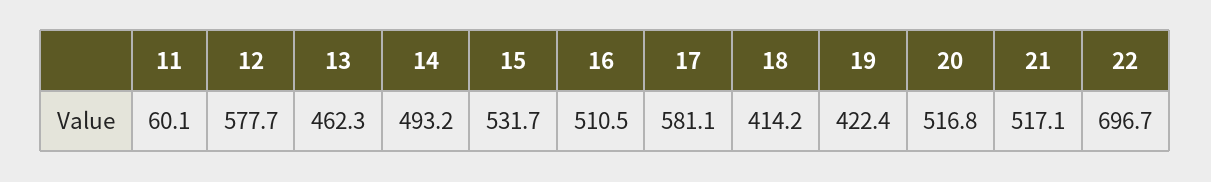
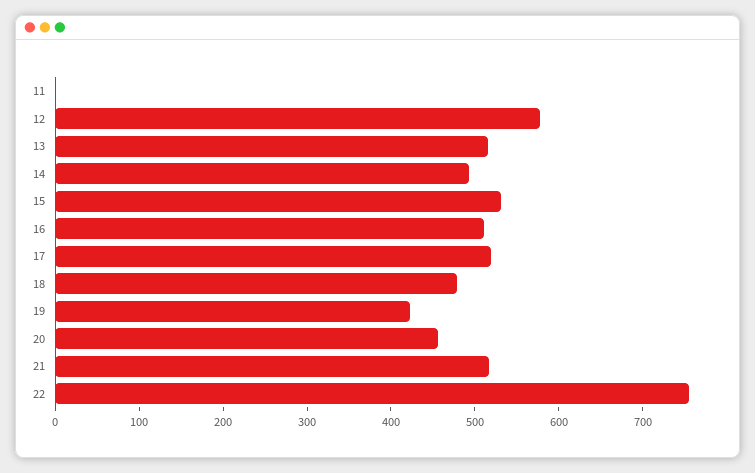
11: 60.1 -> 0
13: 462.3 -> 520
17: 581.1 -> 520
18: 414.2 -> 480
20: 516.8 -> 460
22: 696.7 -> 760

